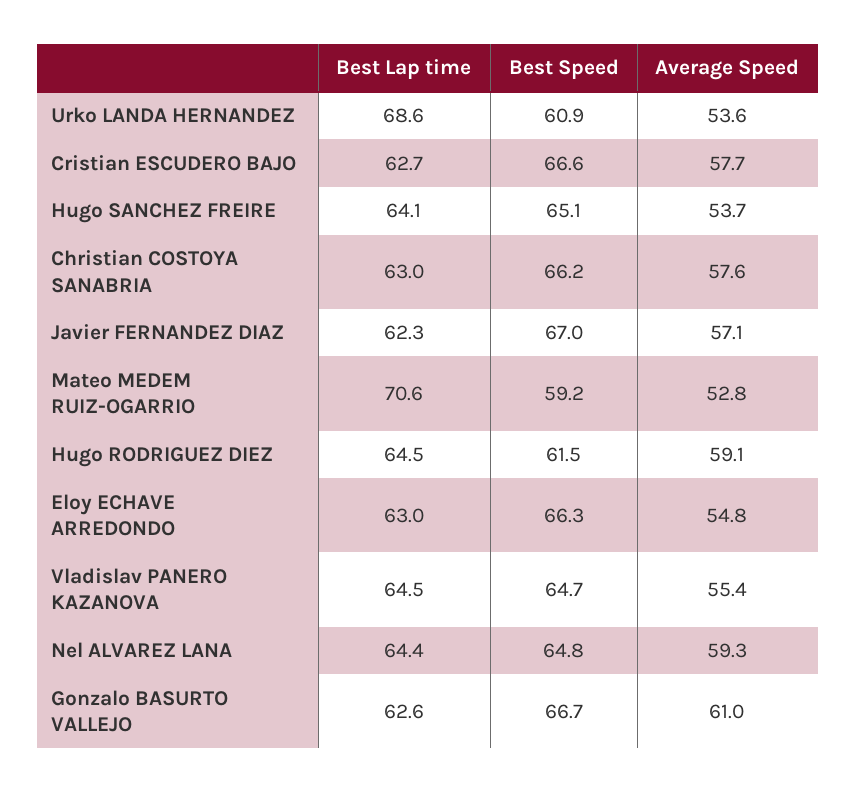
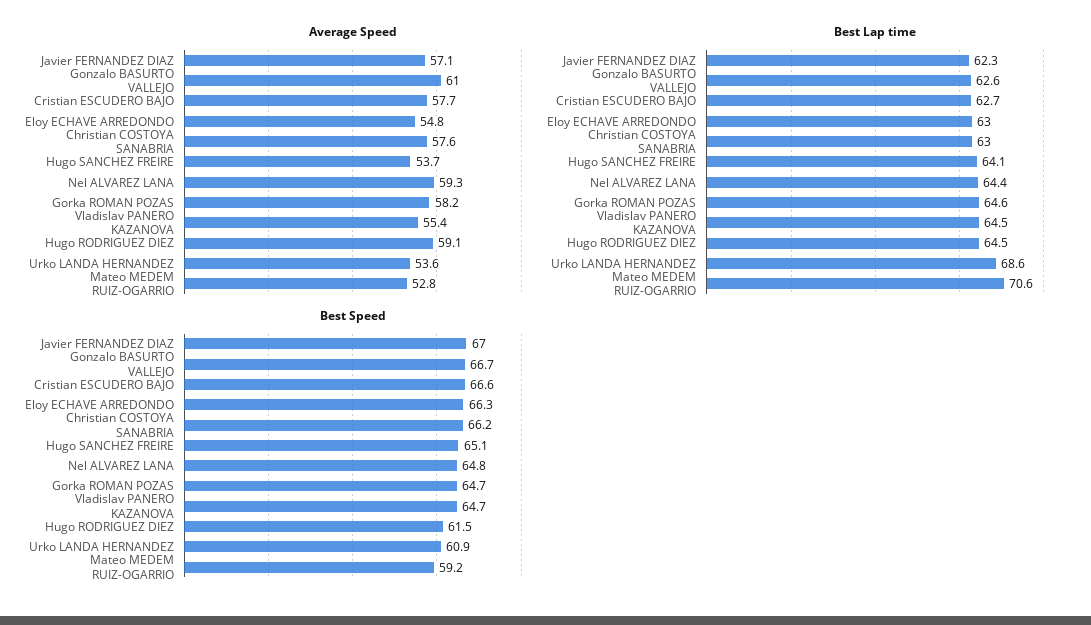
Average Speed, Gorka ROMAN POZAS: none -> 58.2
Best Lap time, Gorka ROMAN POZAS: none -> 64.6
Best Speed, Gorka ROMAN POZAS: none -> 64.7

